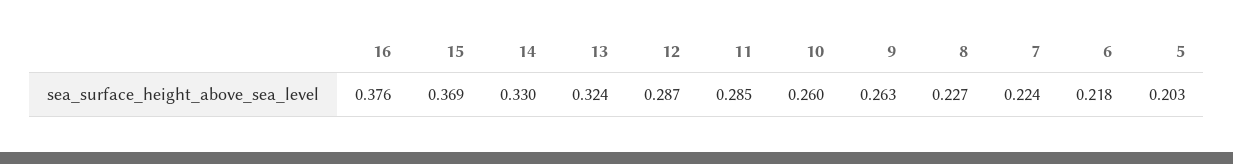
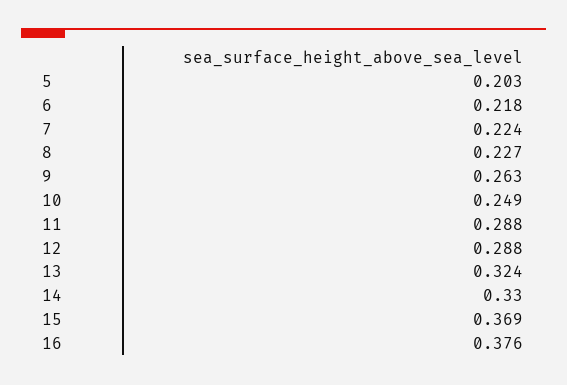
12: 0.287 -> 0.288
11: 0.285 -> 0.288
10: 0.26 -> 0.249

